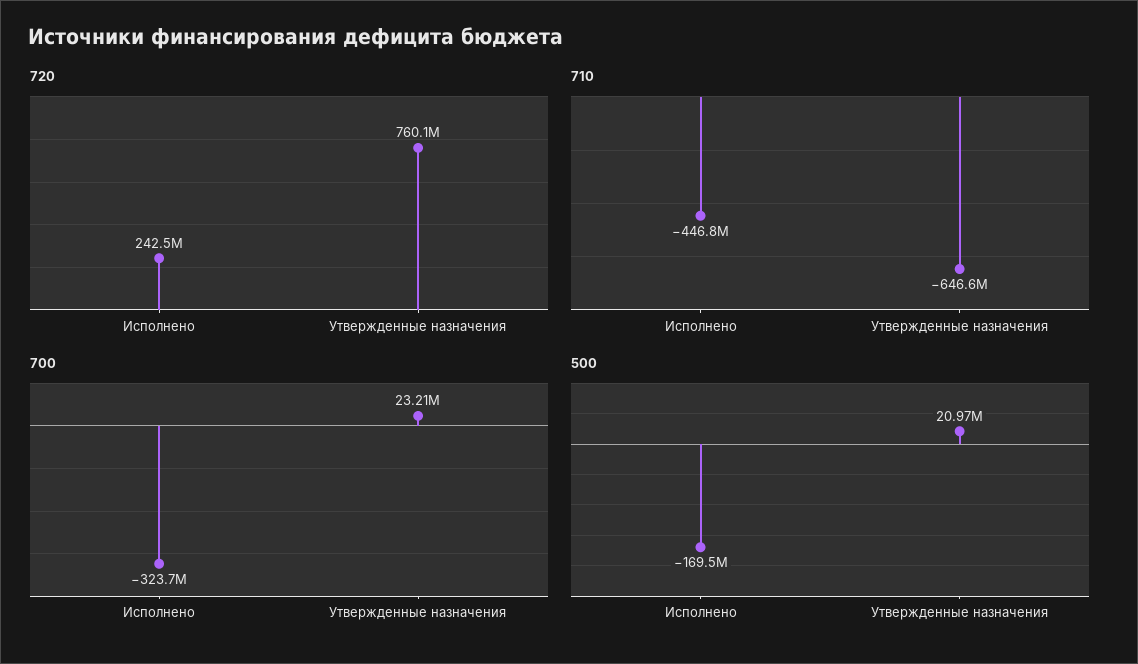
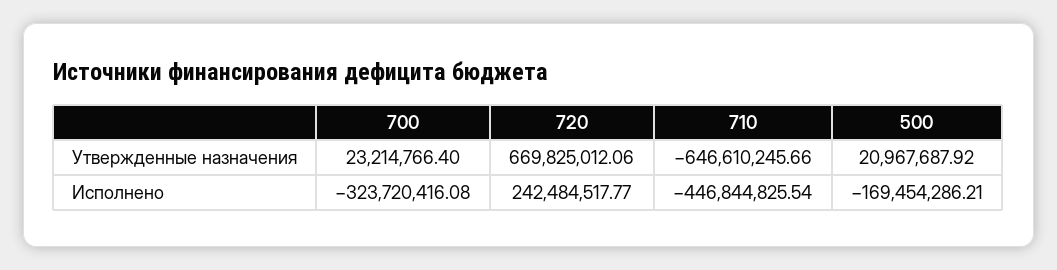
720, Утвержденные назначения: 760100000 -> 669825012.06

